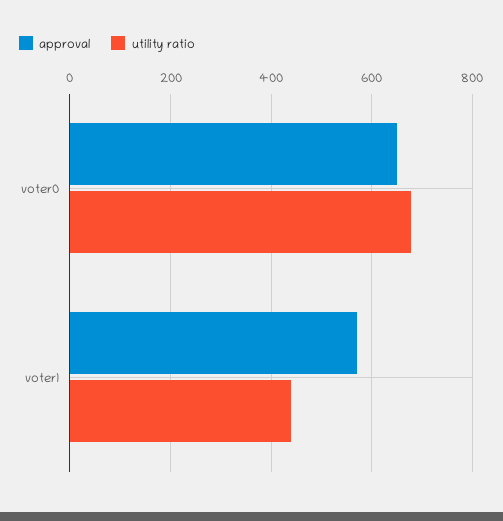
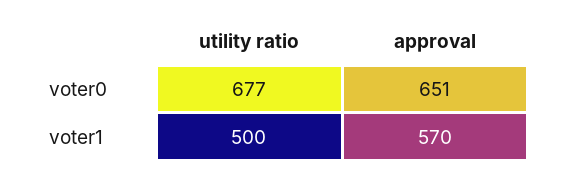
utility ratio, voter1: 440 -> 500

